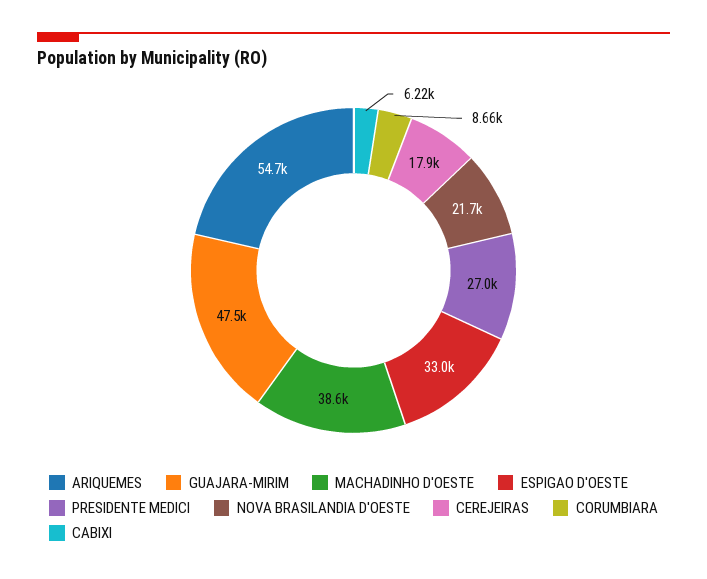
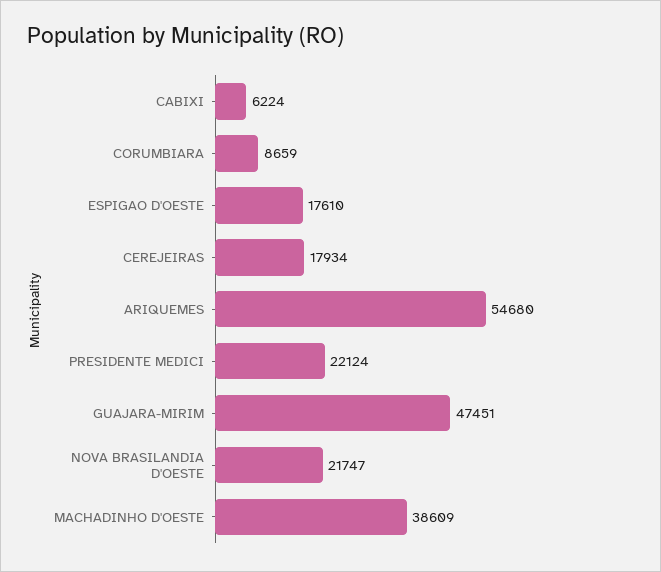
ESPIGAO D'OESTE: 33000 -> 17610
PRESIDENTE MEDICI: 27000 -> 22124

